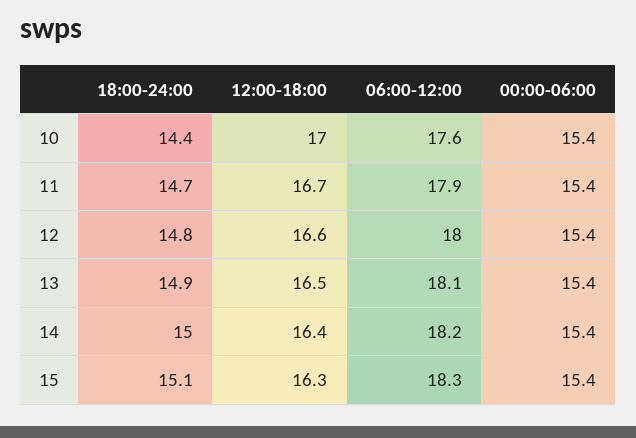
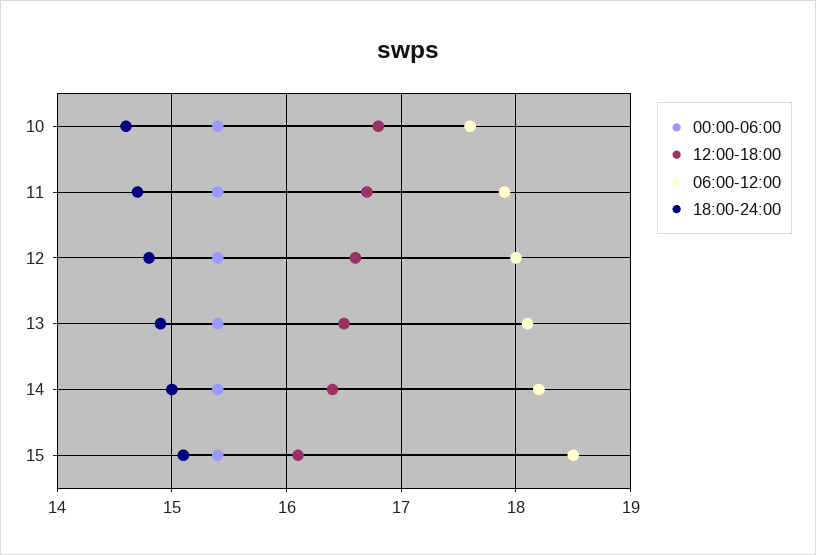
18:00-24:00, 10: 14.4 -> 14.6
12:00-18:00, 10: 17 -> 16.8
12:00-18:00, 15: 16.3 -> 16.1
06:00-12:00, 15: 18.3 -> 18.5

